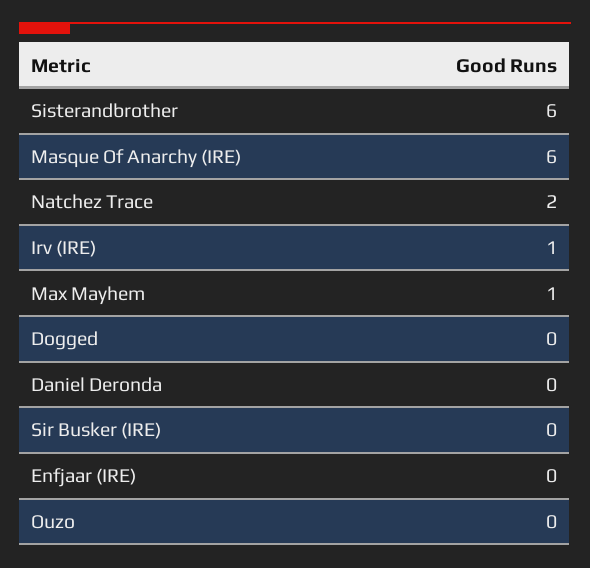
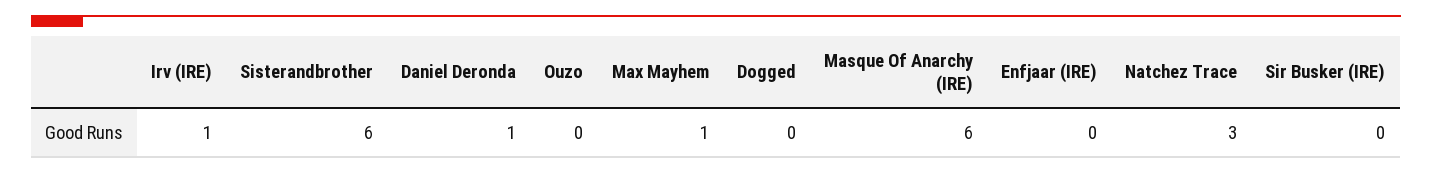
Natchez Trace: 2 -> 3
Daniel Deronda: 0 -> 1

